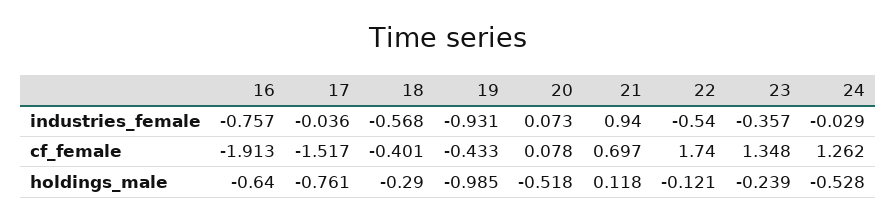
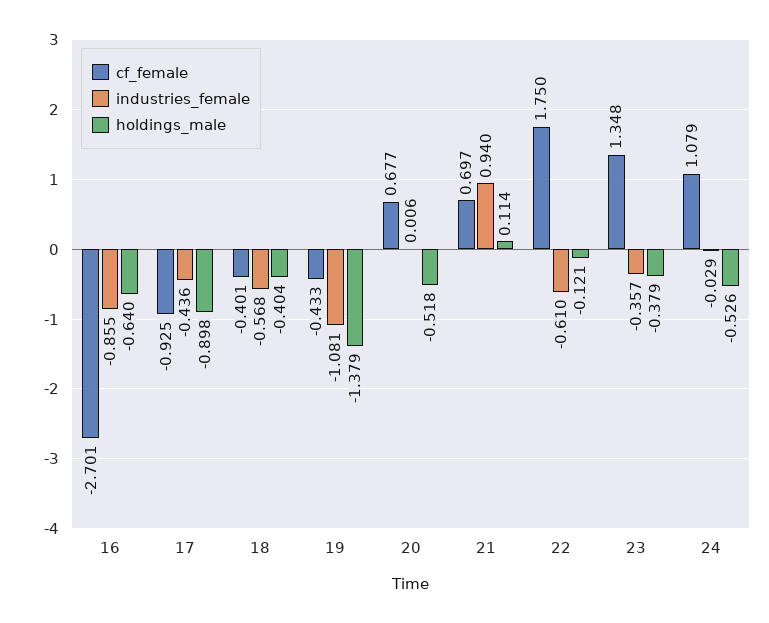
industries_female, 16: -0.757 -> -0.855
industries_female, 17: -0.036 -> -0.436
industries_female, 19: -0.931 -> -1.081
industries_female, 20: 0.073 -> 0.006
industries_female, 22: -0.54 -> -0.61
cf_female, 16: -1.913 -> -2.701
cf_female, 17: -1.517 -> -0.925
cf_female, 20: 0.078 -> 0.677
cf_female, 22: 1.74 -> 1.75
cf_female, 24: 1.262 -> 1.079
holdings_male, 17: -0.761 -> -0.898
holdings_male, 18: -0.29 -> -0.404
holdings_male, 19: -0.985 -> -1.379
holdings_male, 21: 0.118 -> 0.114
holdings_male, 23: -0.239 -> -0.379
holdings_male, 24: -0.528 -> -0.526

